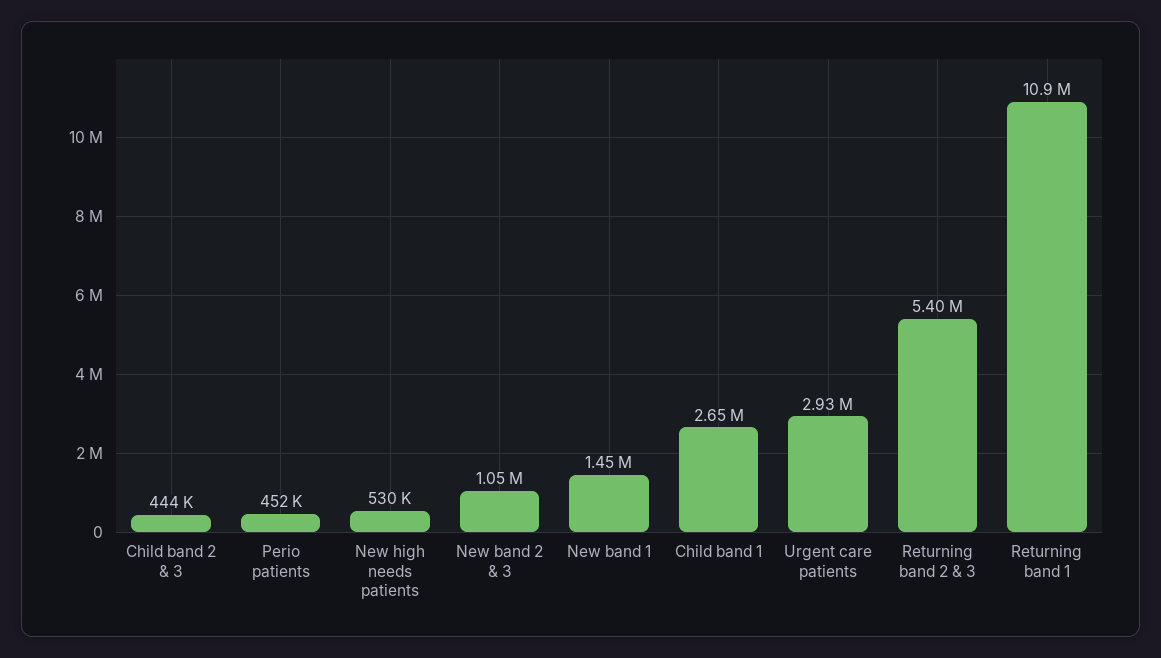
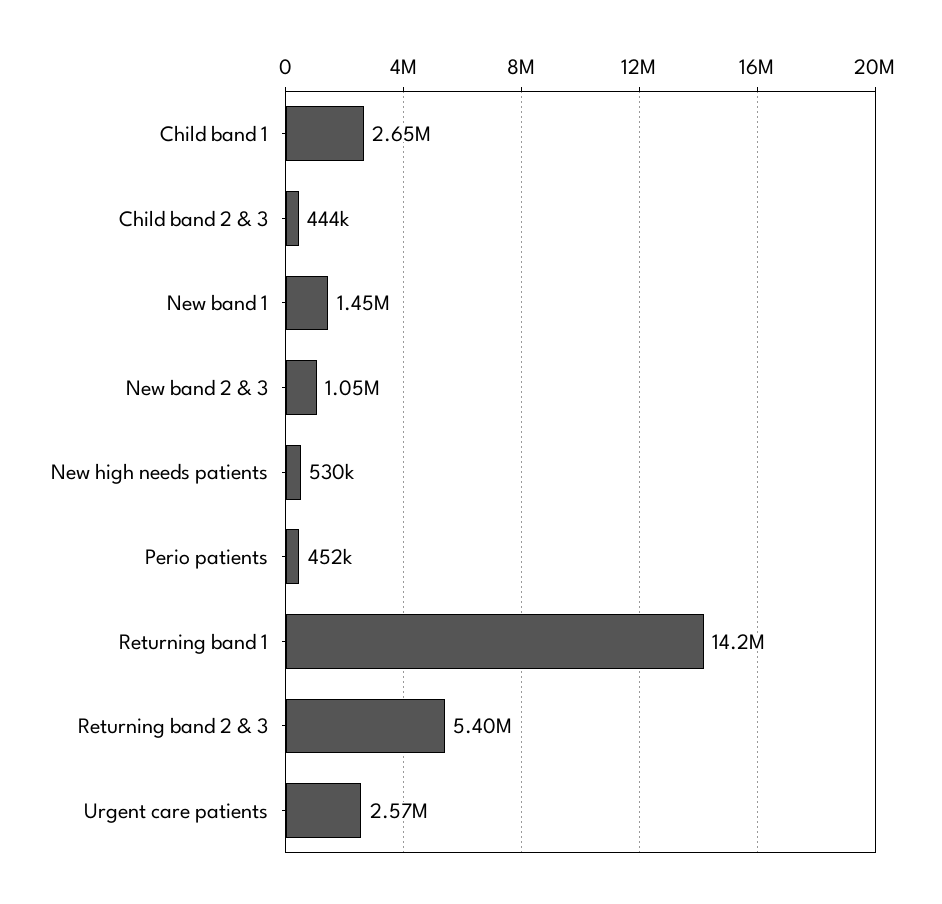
Urgent care patients: 2930000 -> 2570000
Returning band 1: 10900000 -> 14200000

